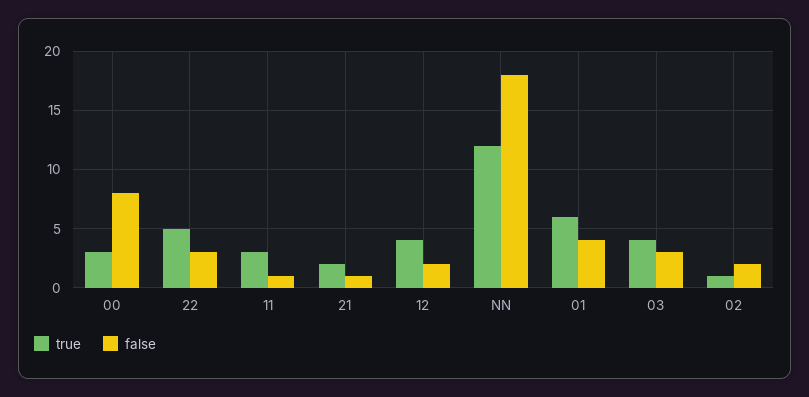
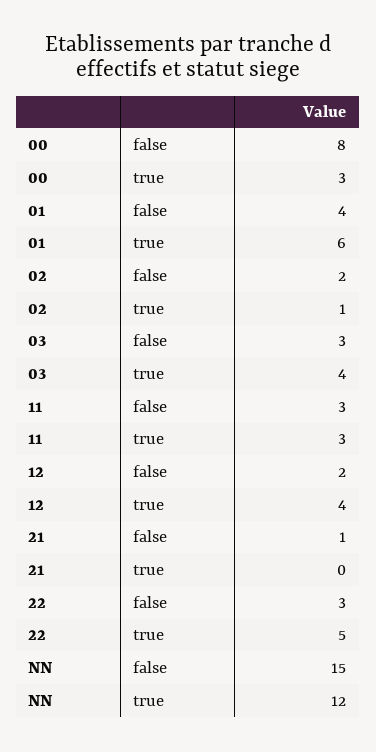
false, 11: 1 -> 3
true, 21: 2 -> 0
false, NN: 18 -> 15

